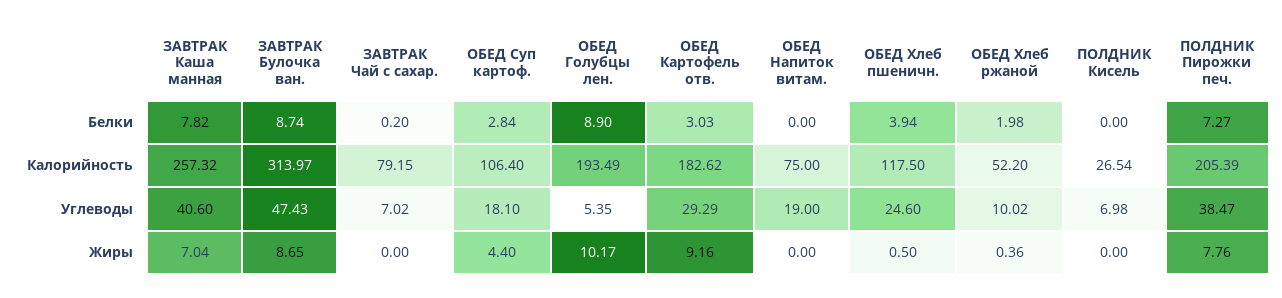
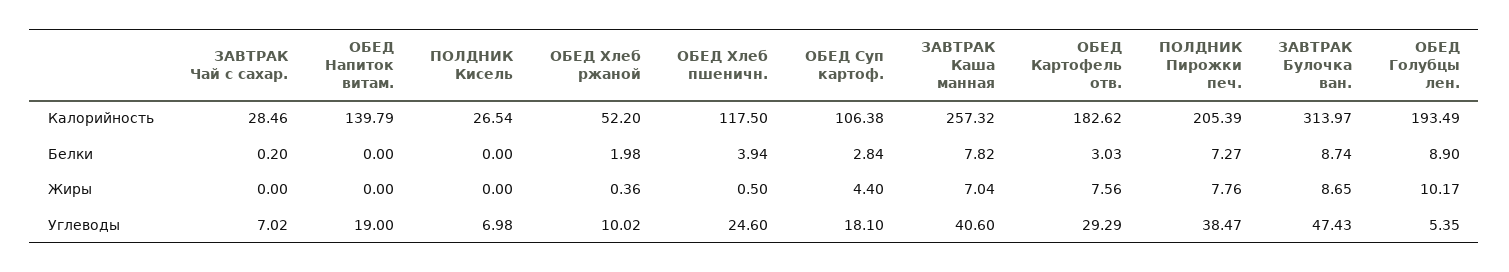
ЗАВТРАК Чай с сахар., Калорийность: 79.15 -> 28.46
ОБЕД Суп картоф., Калорийность: 106.4 -> 106.38
ОБЕД Напиток витам., Калорийность: 75 -> 139.79
ОБЕД Картофель отв., Жиры: 9.16 -> 7.56

